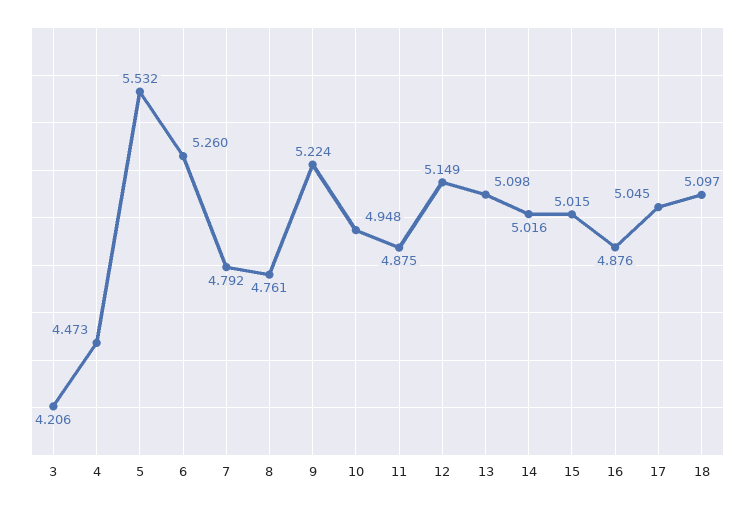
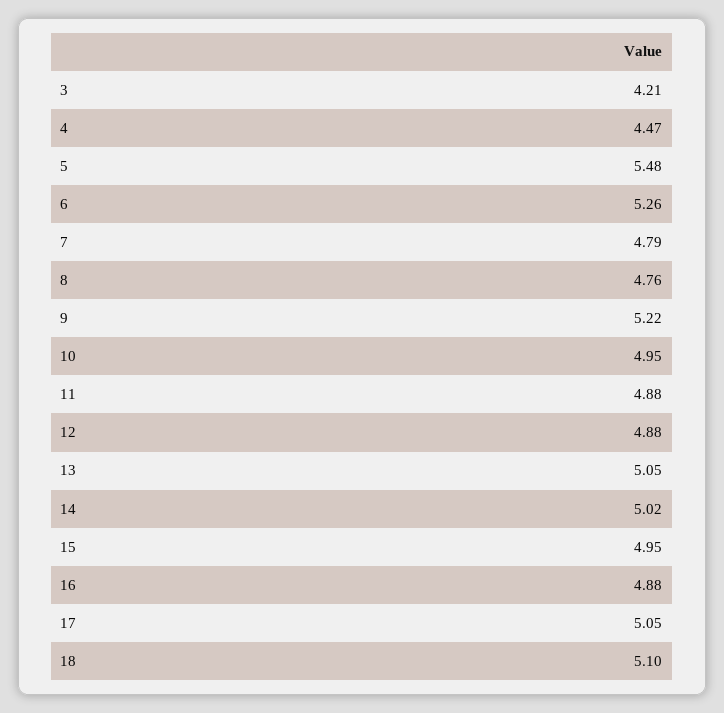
5: 5.532 -> 5.48
12: 5.149 -> 4.88
13: 5.098 -> 5.05
15: 5.015 -> 4.95

